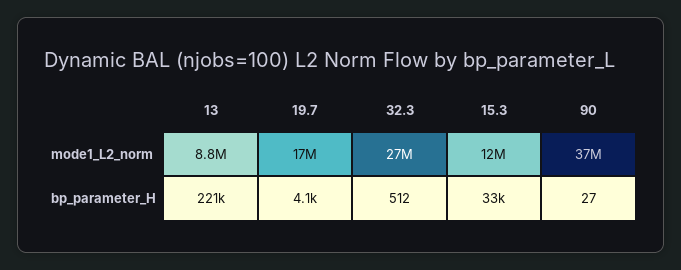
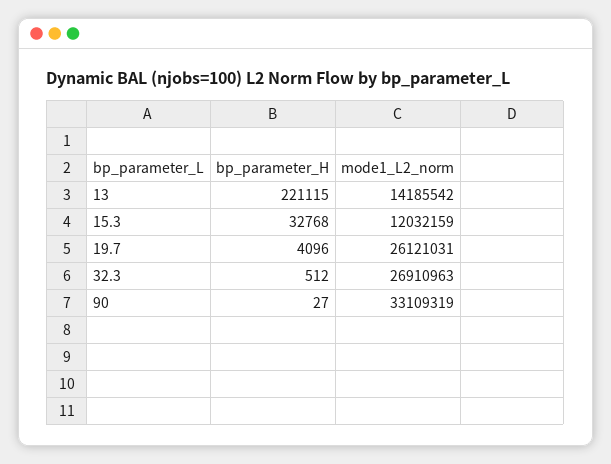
13, mode1_L2_norm: 8800000 -> 14185542
19.7, mode1_L2_norm: 17000000 -> 26121031
90, mode1_L2_norm: 37000000 -> 33109319

